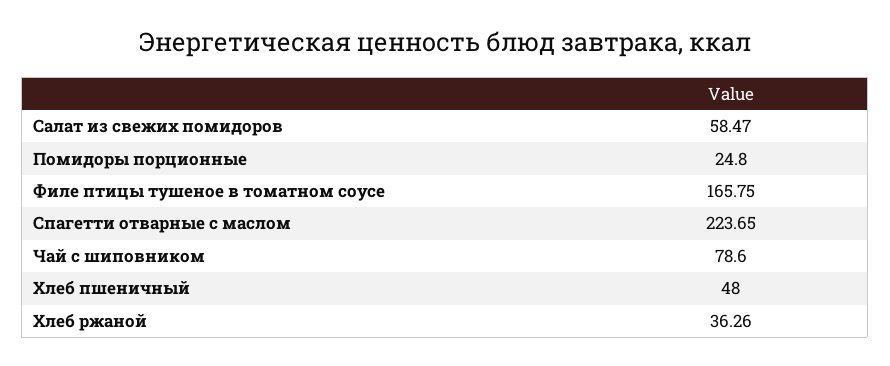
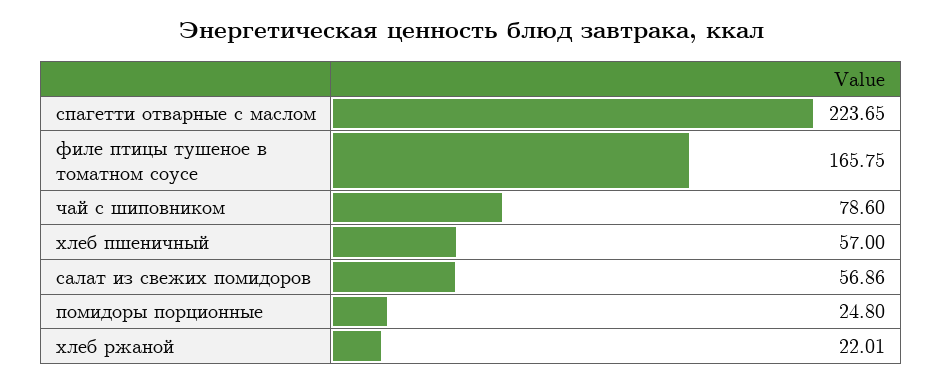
Салат из свежих помидоров: 58.47 -> 56.86
Хлеб пшеничный: 48 -> 57
Хлеб ржаной: 36.26 -> 22.01

